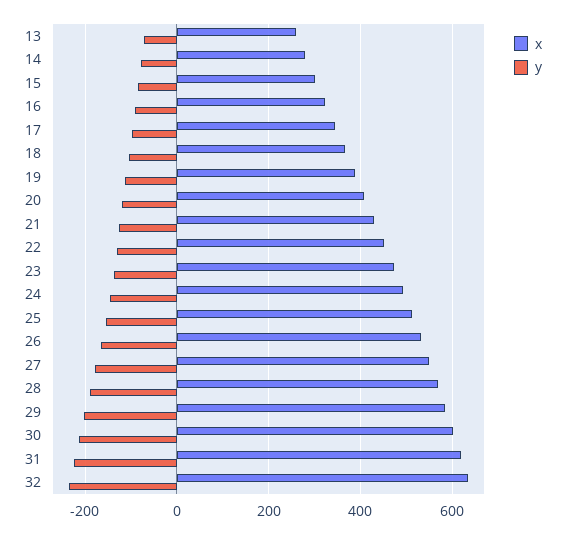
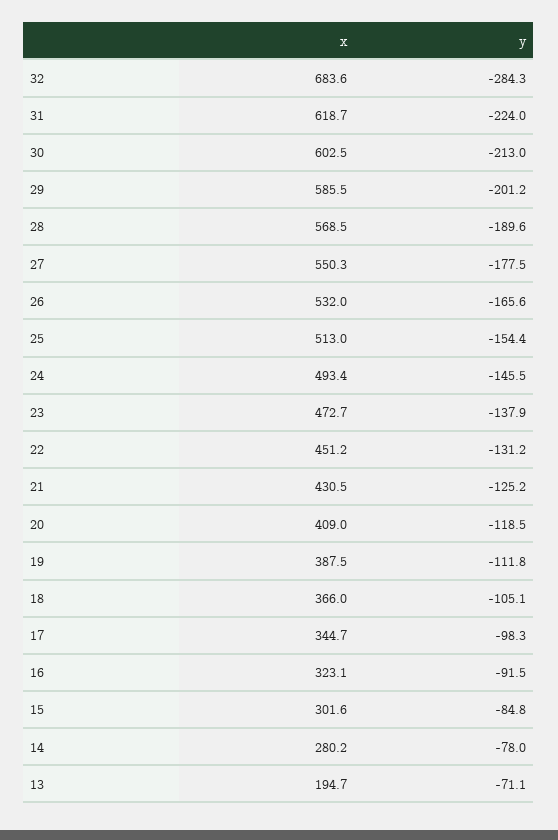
x, 13: 260 -> 194.7
x, 32: 640 -> 683.6
y, 32: -240 -> -284.3

